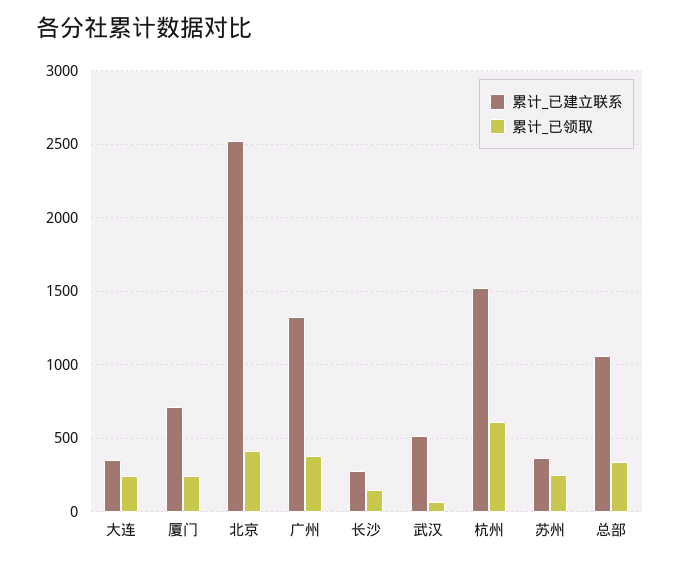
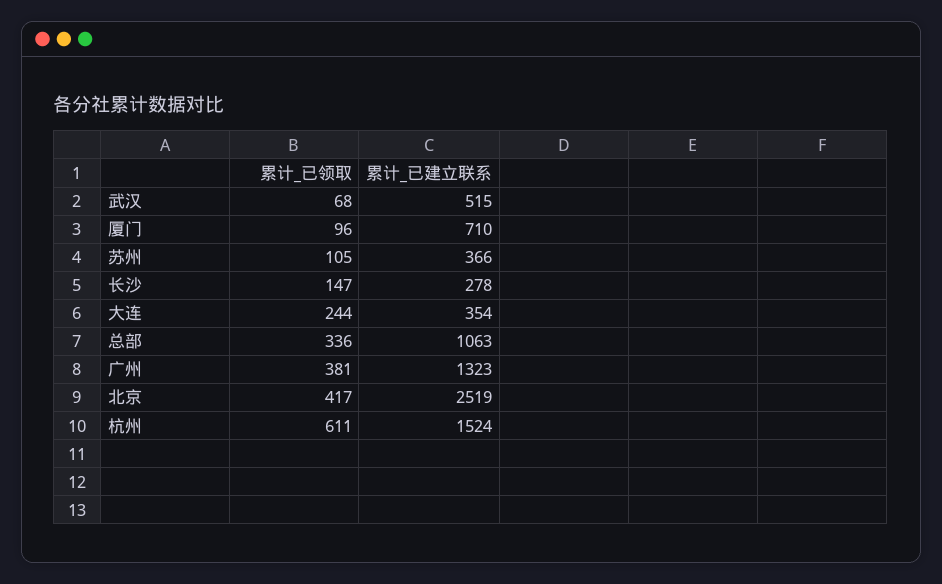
累计_已领取, 厦门: 250 -> 96
累计_已领取, 苏州: 250 -> 105

